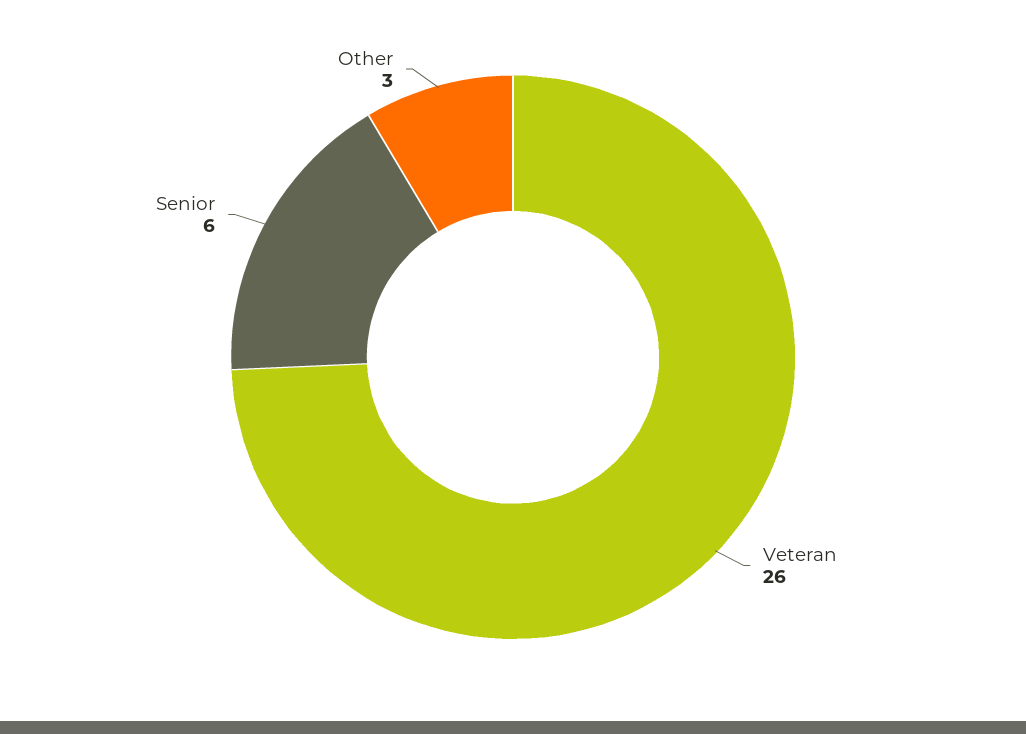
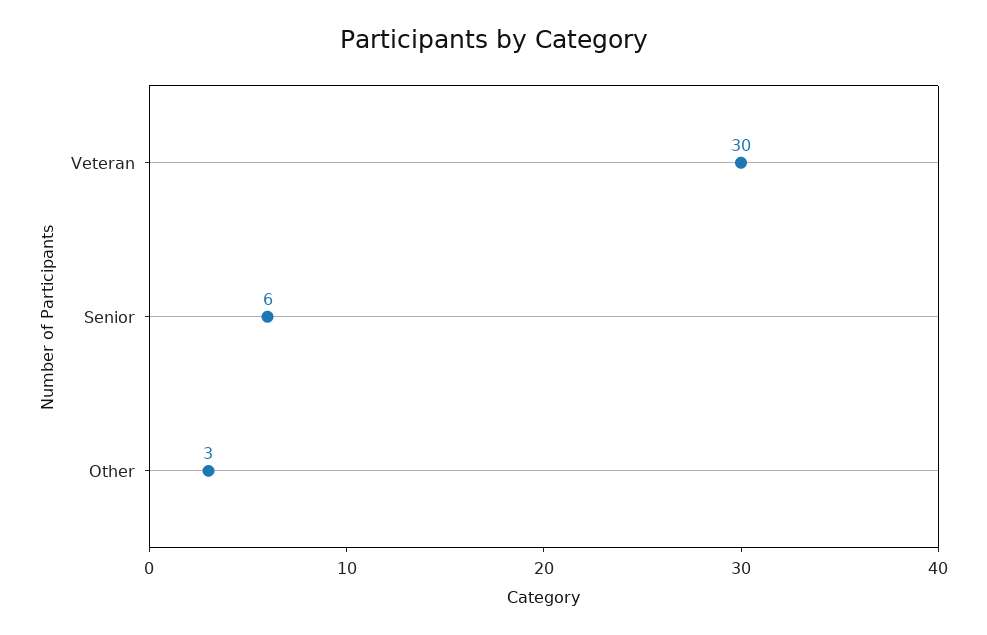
Veteran: 26 -> 30

